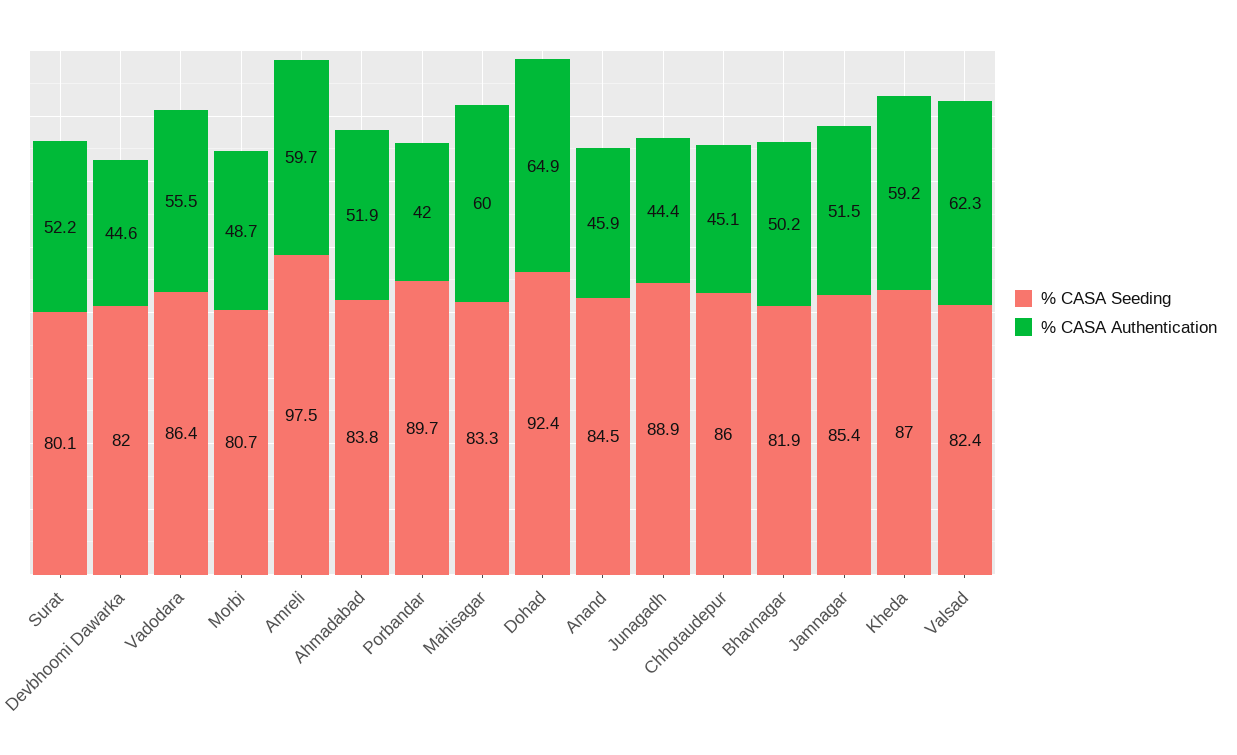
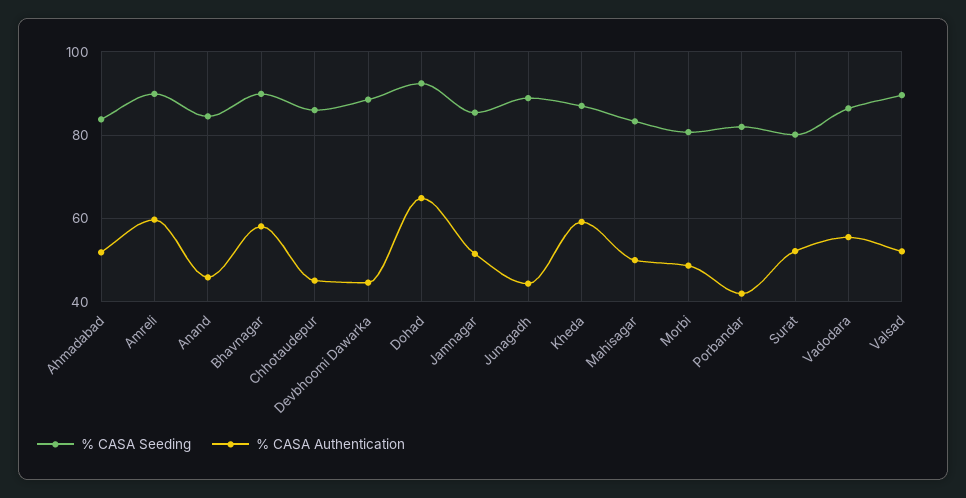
% CASA Seeding, Devbhoomi Dawarka: 82 -> 88
% CASA Seeding, Amreli: 97.5 -> 90
% CASA Seeding, Porbandar: 89.7 -> 82
% CASA Authentication, Mahisagar: 60 -> 50
% CASA Seeding, Bhavnagar: 81.9 -> 90
% CASA Authentication, Bhavnagar: 50.2 -> 58
% CASA Seeding, Valsad: 82.4 -> 90
% CASA Authentication, Valsad: 62.3 -> 52

